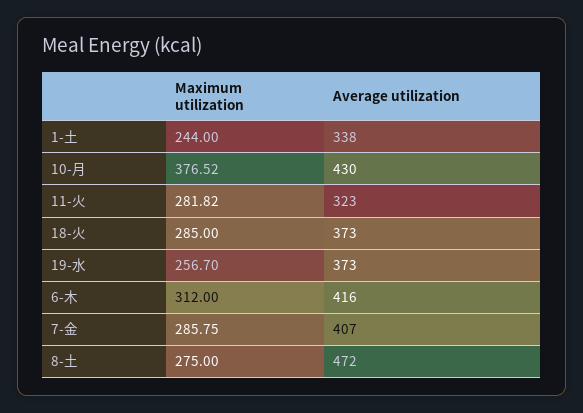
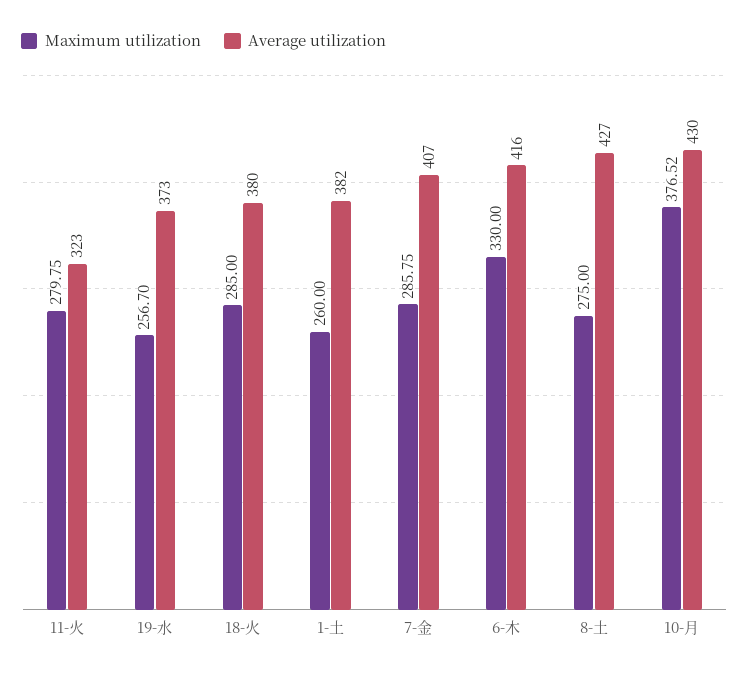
Maximum utilization, 1-土: 244 -> 260
Average utilization, 1-土: 338 -> 382
Maximum utilization, 11-火: 281.82 -> 279.75
Average utilization, 18-火: 373 -> 380
Maximum utilization, 6-木: 312 -> 330
Average utilization, 8-土: 472 -> 427

